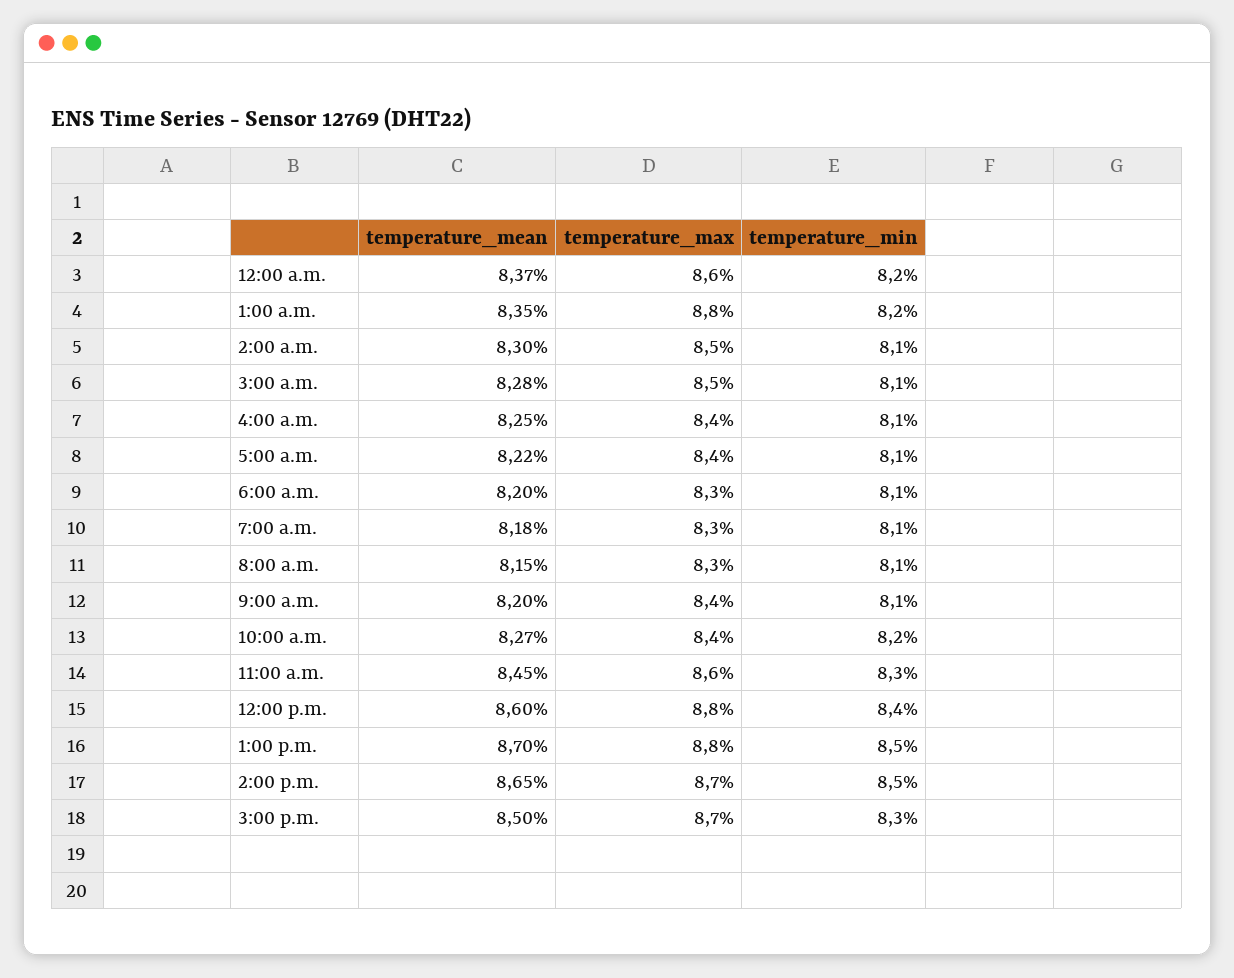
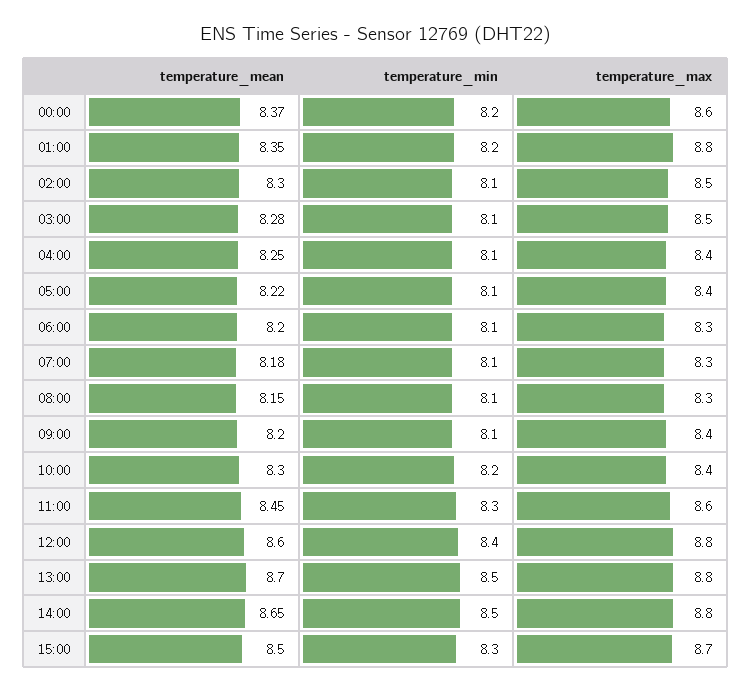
temperature_mean, 10:00 a.m.: 8.27 -> 8.3
temperature_max, 2:00 p.m.: 8.7 -> 8.8

